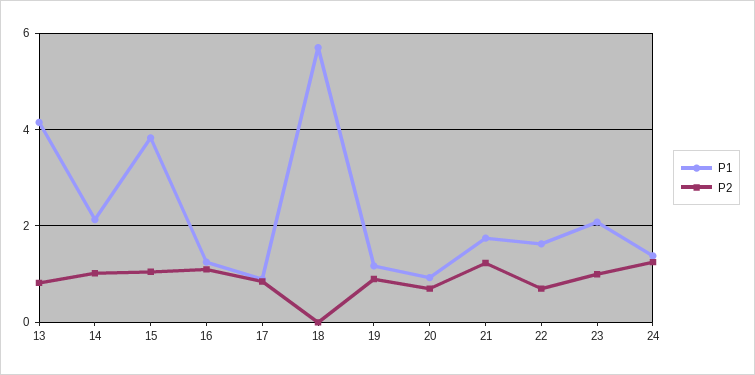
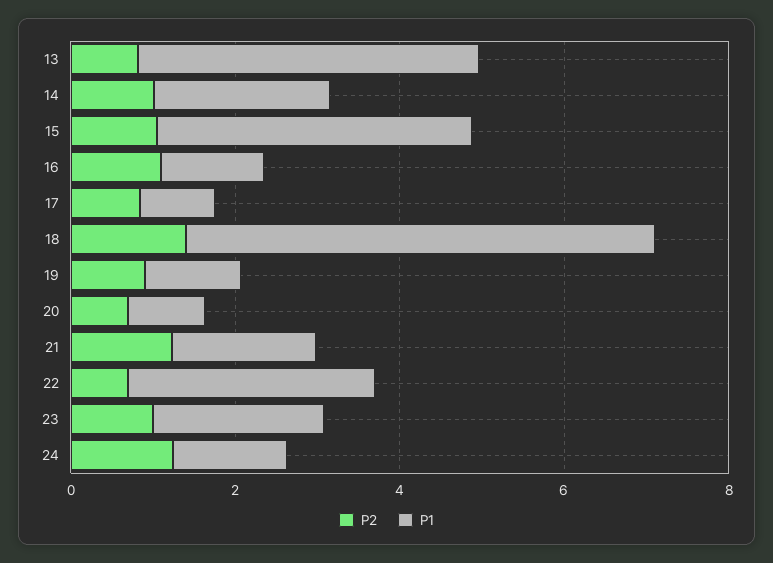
P2, 18: 0 -> 1.5
P1, 22: 1.6 -> 3

